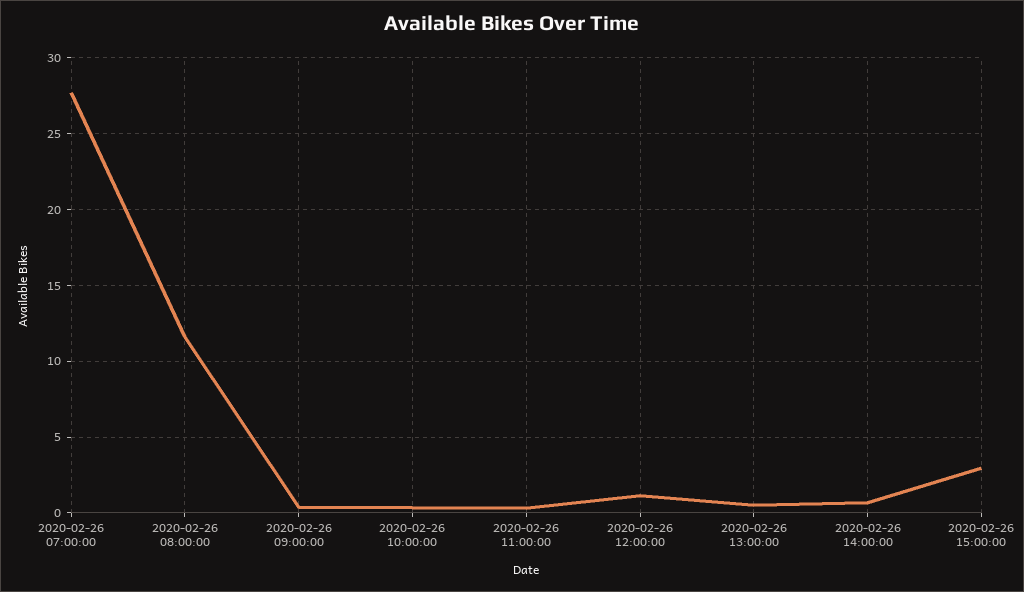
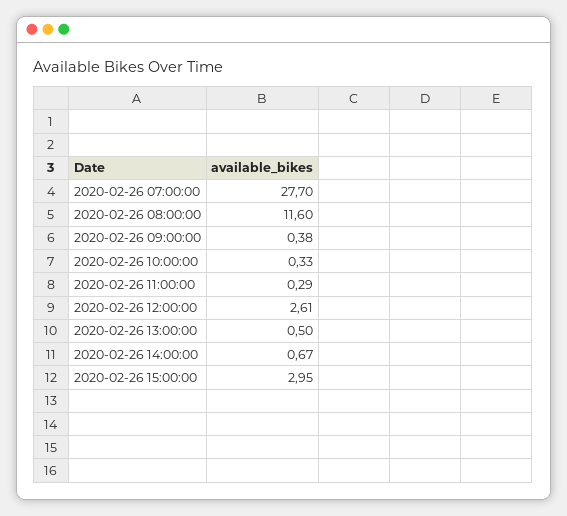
2020-02-26 12:00:00: 1 -> 2.61

